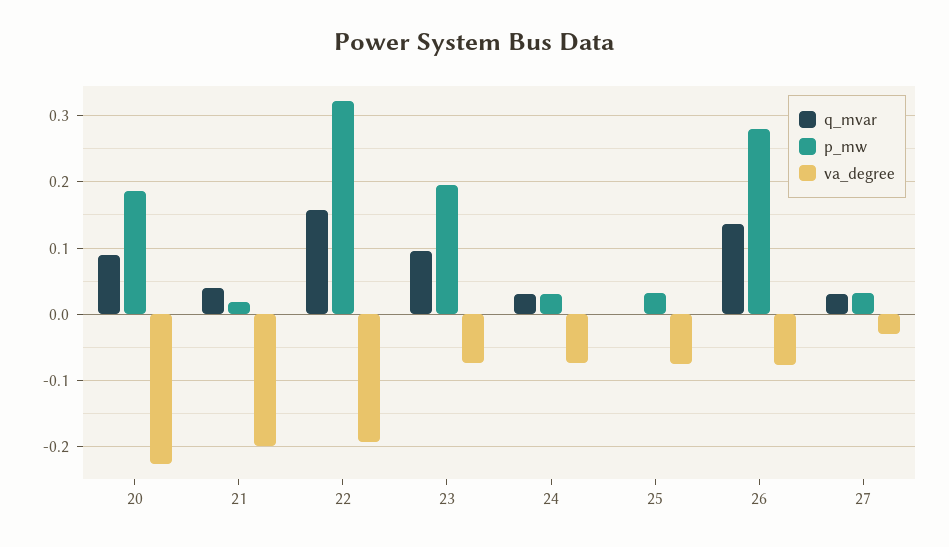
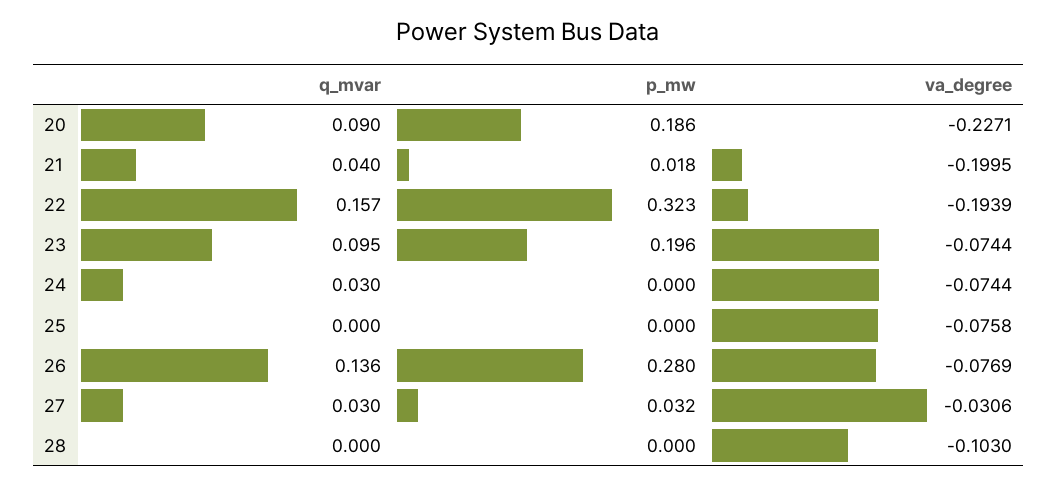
p_mw, 24: 0.03 -> 0
p_mw, 25: 0.03 -> 0
q_mvar, 28: none -> 0
p_mw, 28: none -> 0
va_degree, 28: none -> -0.103

